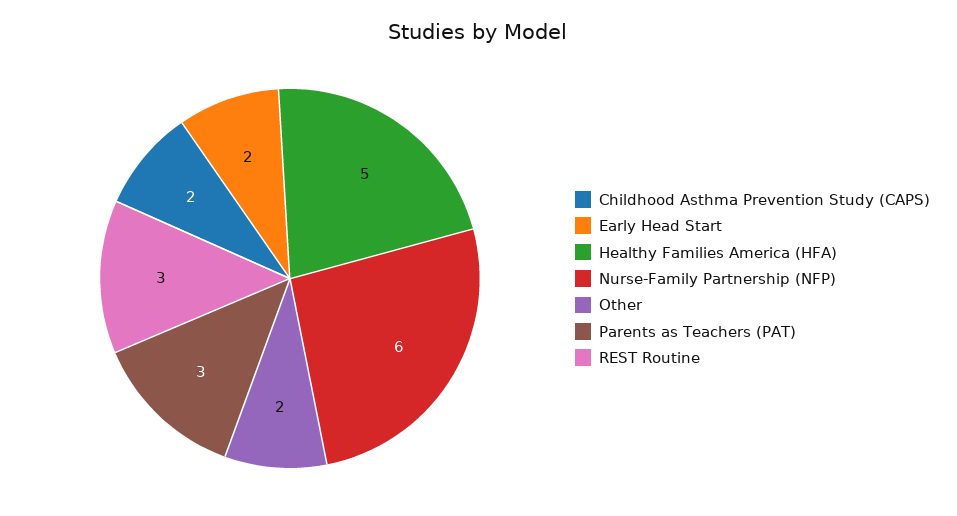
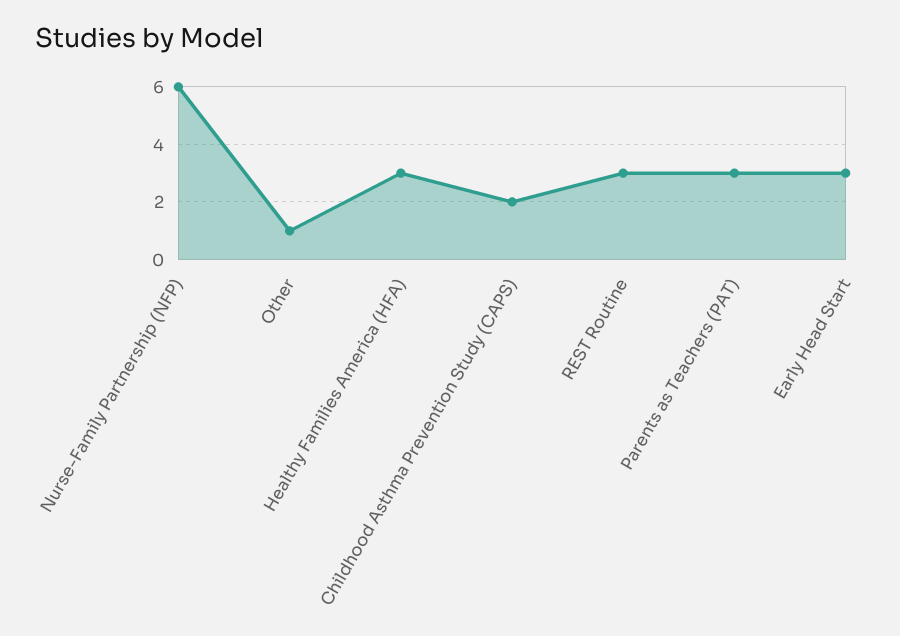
Early Head Start: 2 -> 3
Healthy Families America (HFA): 5 -> 3
Other: 2 -> 1

